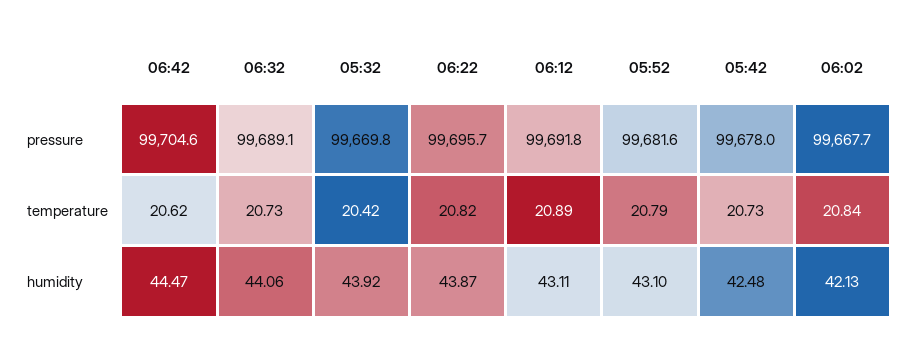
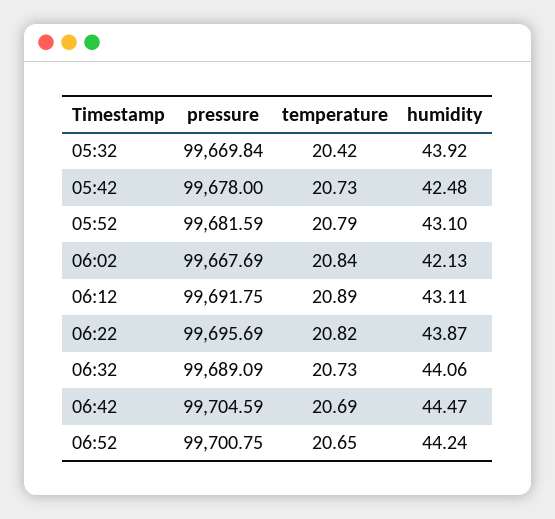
06:42, temperature: 20.62 -> 20.69
06:52, pressure: none -> 99700.75
06:52, temperature: none -> 20.65
06:52, humidity: none -> 44.24

